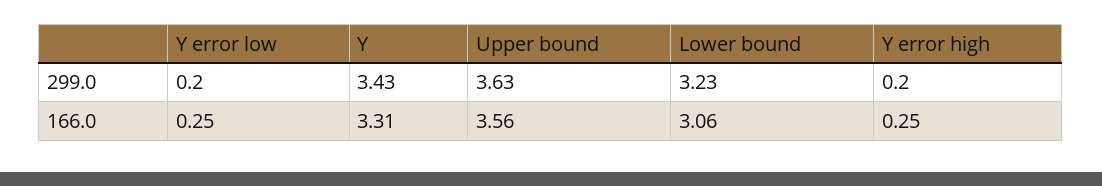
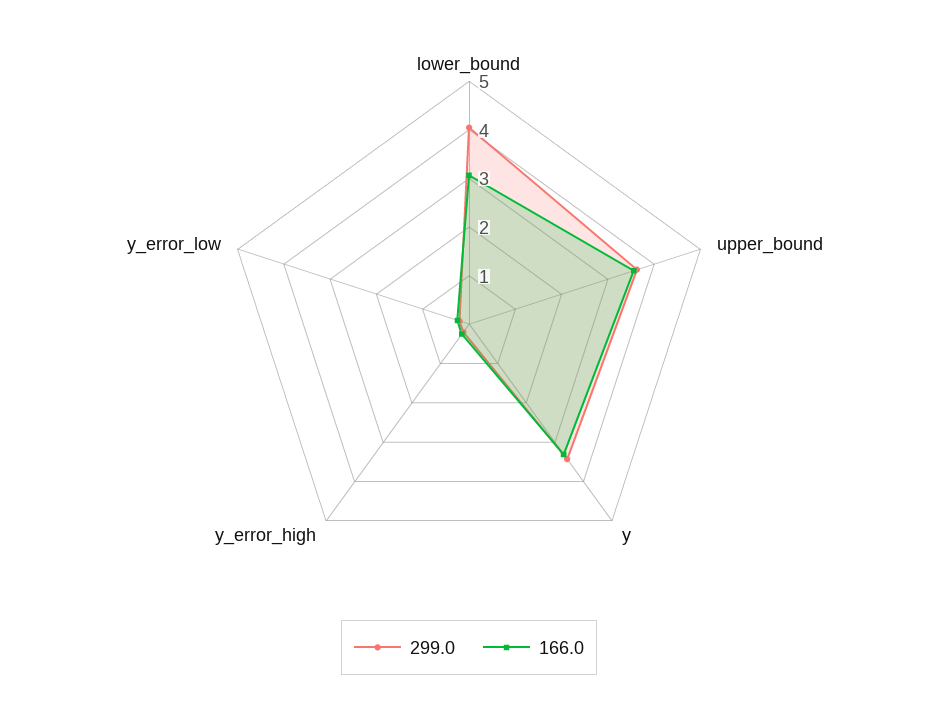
299.0, Lower bound: 3.23 -> 4

